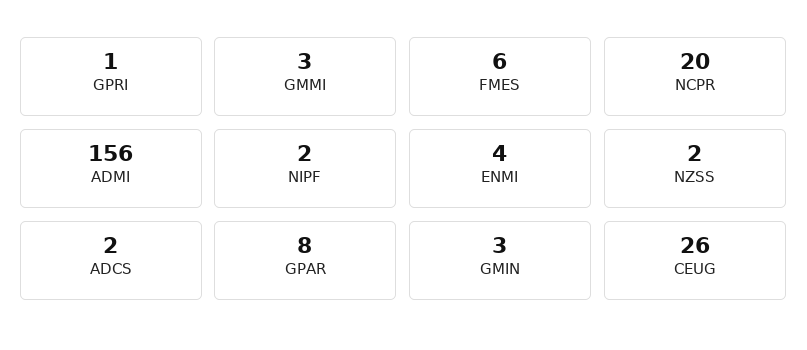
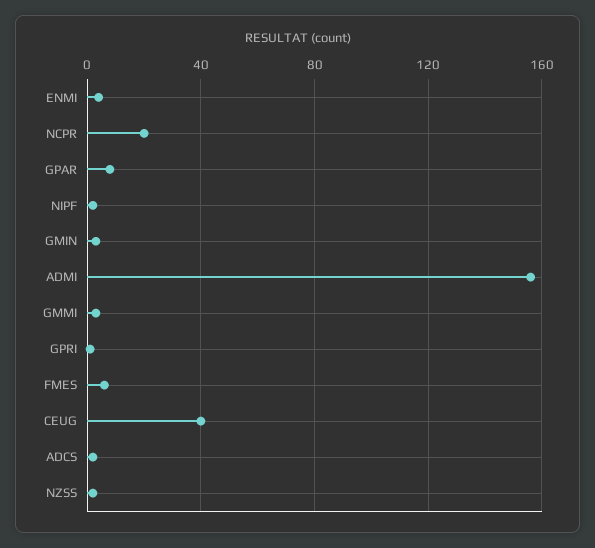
CEUG: 26 -> 40

